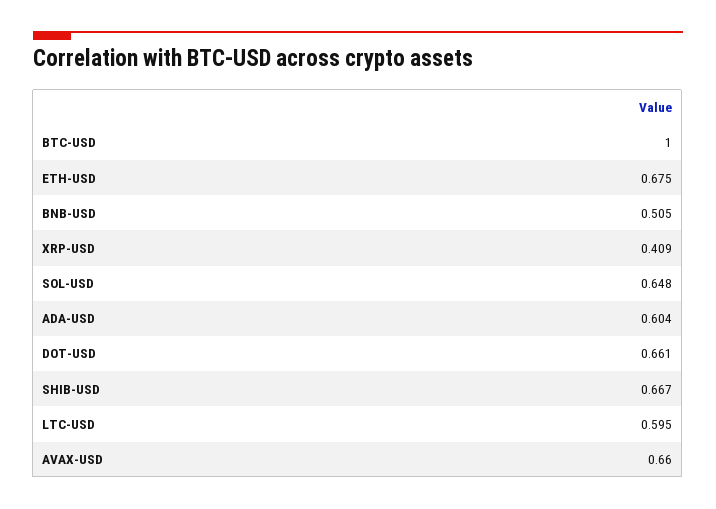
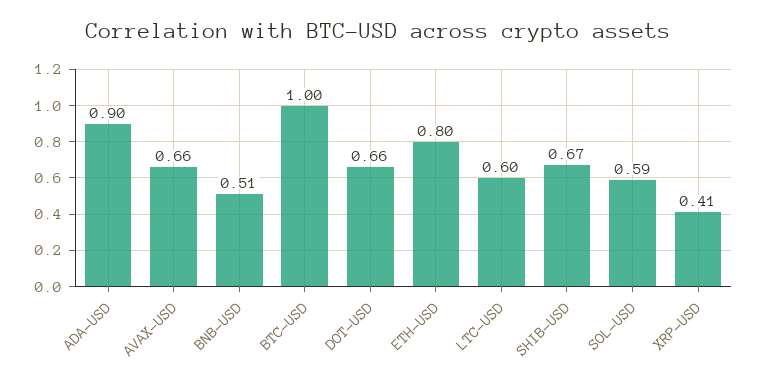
ETH-USD: 0.675 -> 0.8
SOL-USD: 0.648 -> 0.59
ADA-USD: 0.604 -> 0.9

